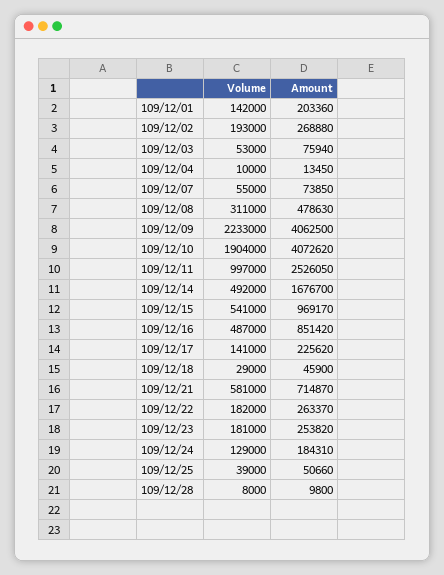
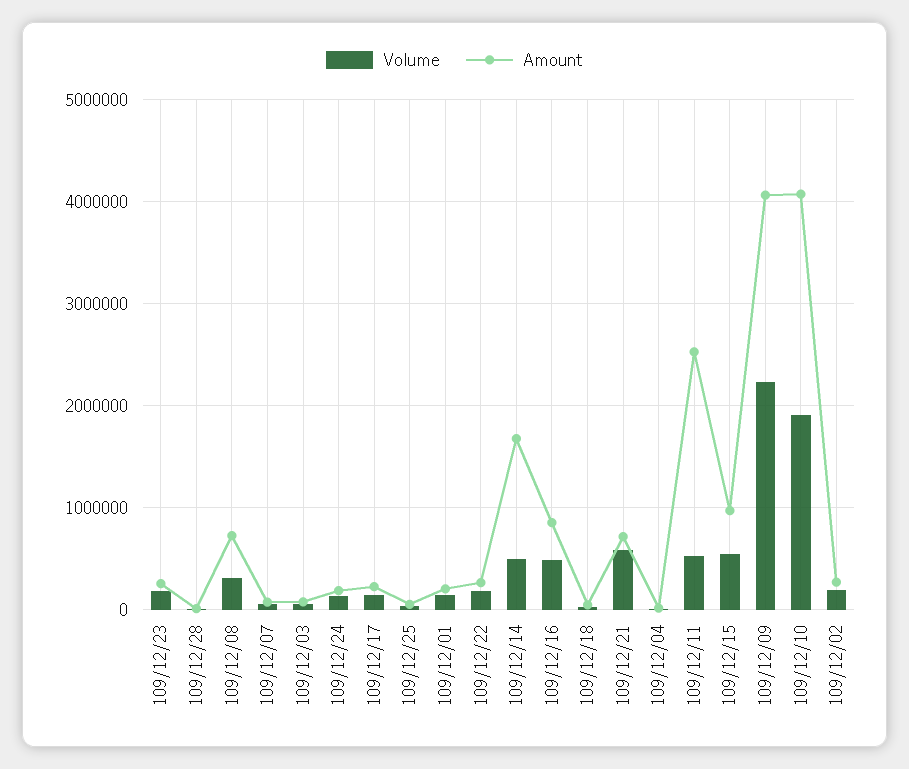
Amount, 109/12/08: 478630 -> 700000
Volume, 109/12/11: 997000 -> 500000

